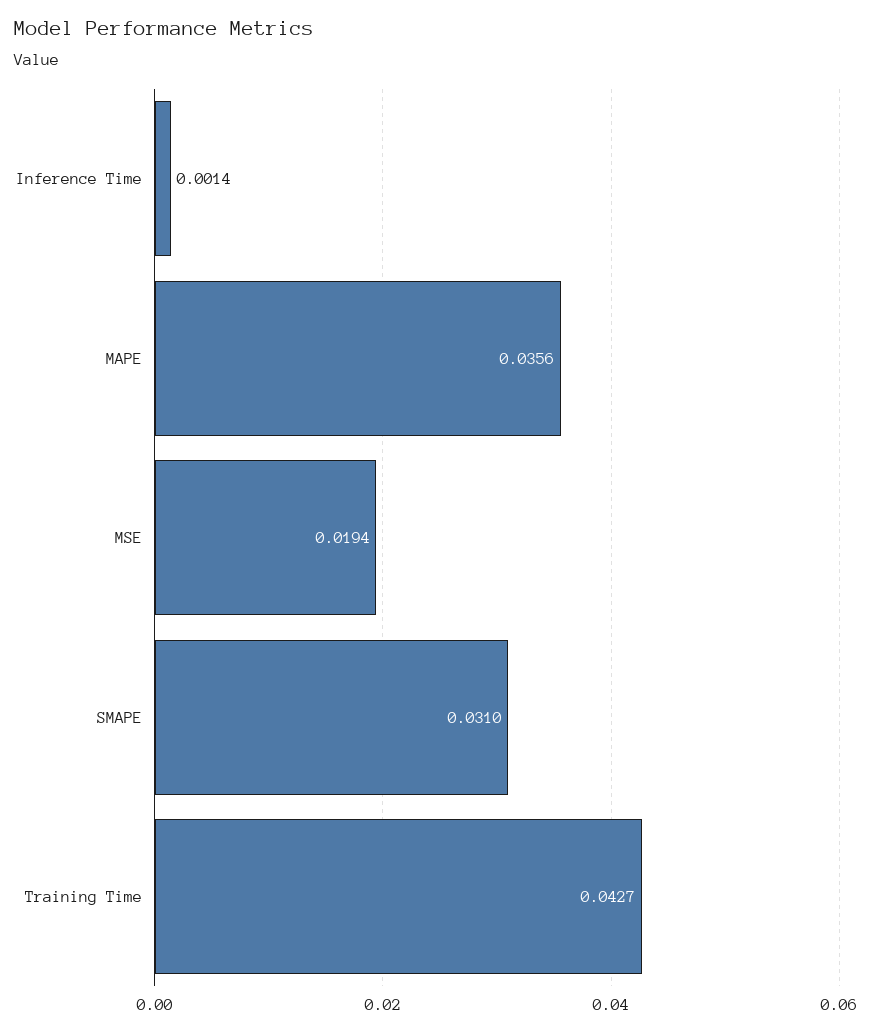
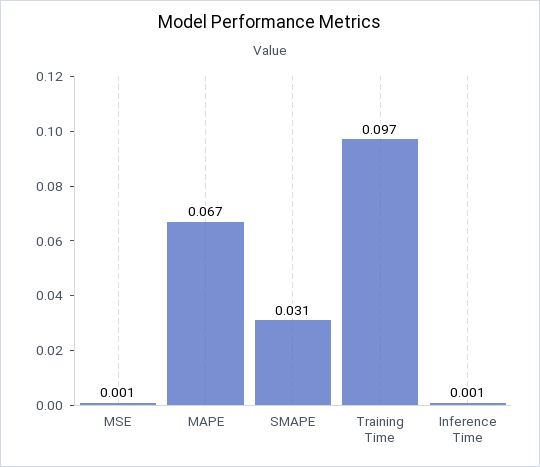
MAPE: 0.0356 -> 0.067
MSE: 0.0194 -> 0.001
Training Time: 0.0427 -> 0.097

